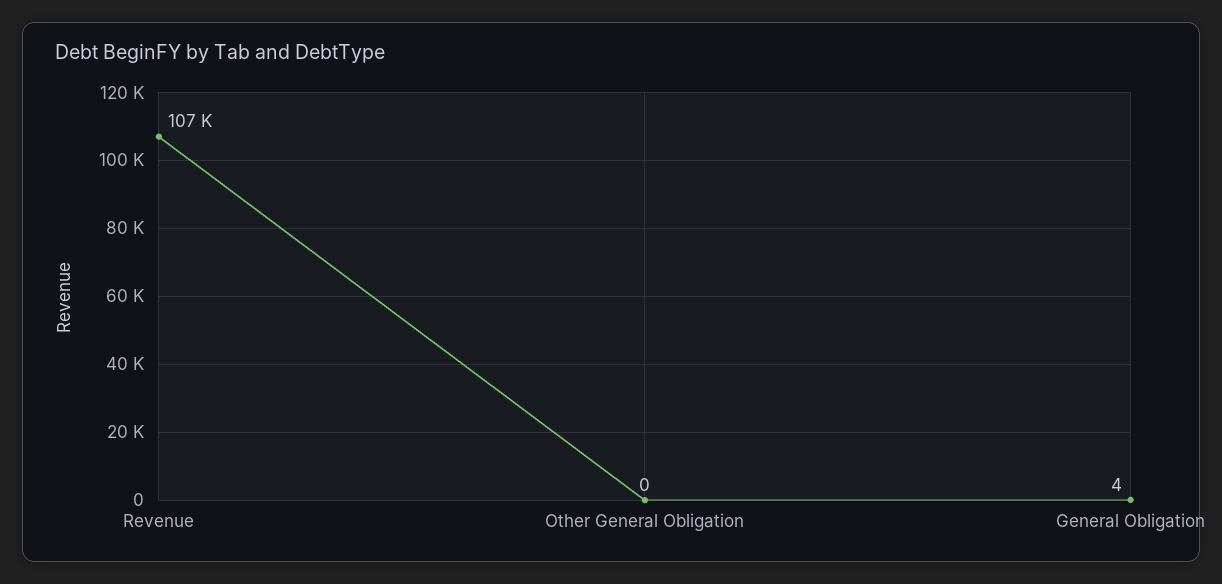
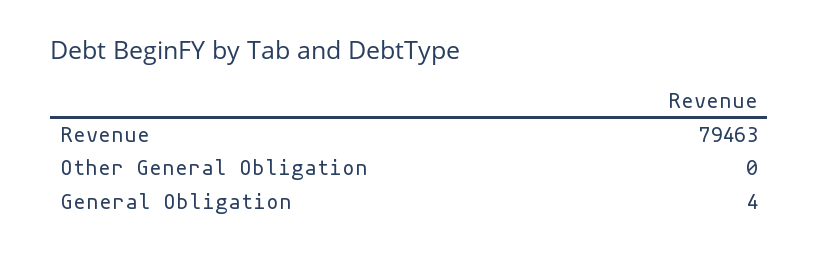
Revenue: 107000 -> 79463

